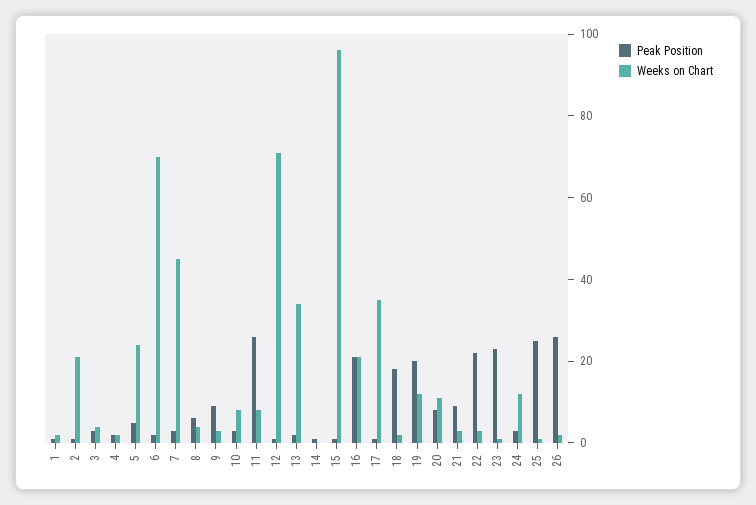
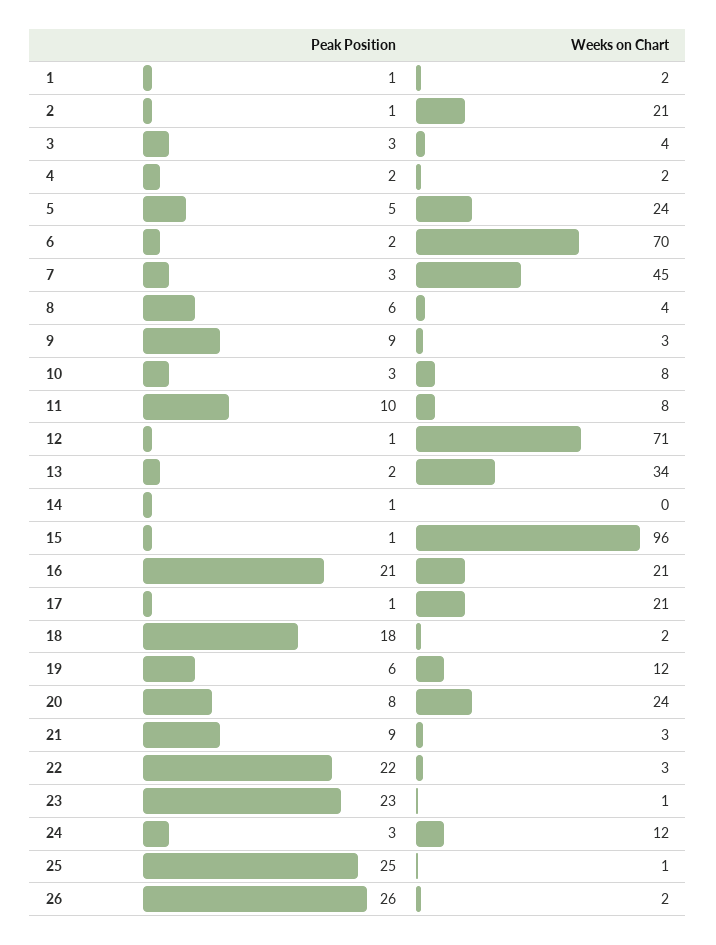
Peak Position, 11: 25 -> 10
Weeks on Chart, 17: 35 -> 21
Peak Position, 19: 20 -> 6
Weeks on Chart, 20: 10 -> 24

